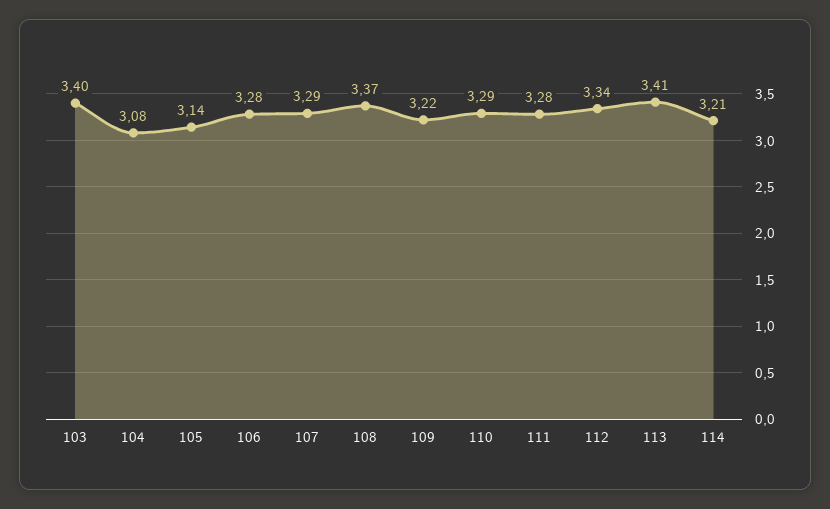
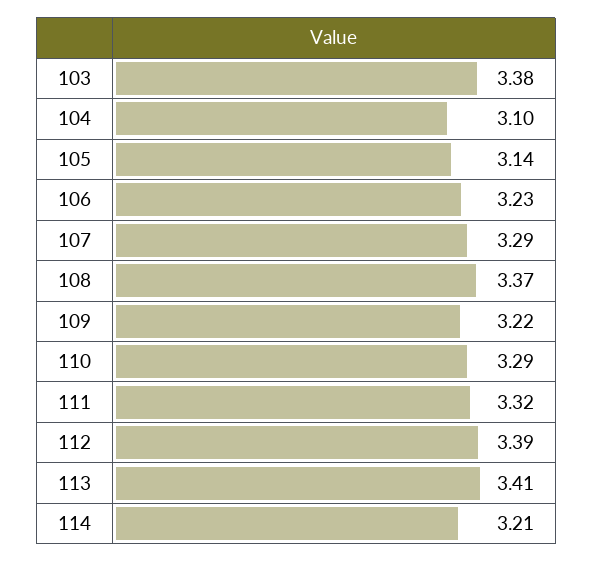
103: 3.4 -> 3.38
104: 3.08 -> 3.1
106: 3.28 -> 3.23
111: 3.28 -> 3.32
112: 3.34 -> 3.39

